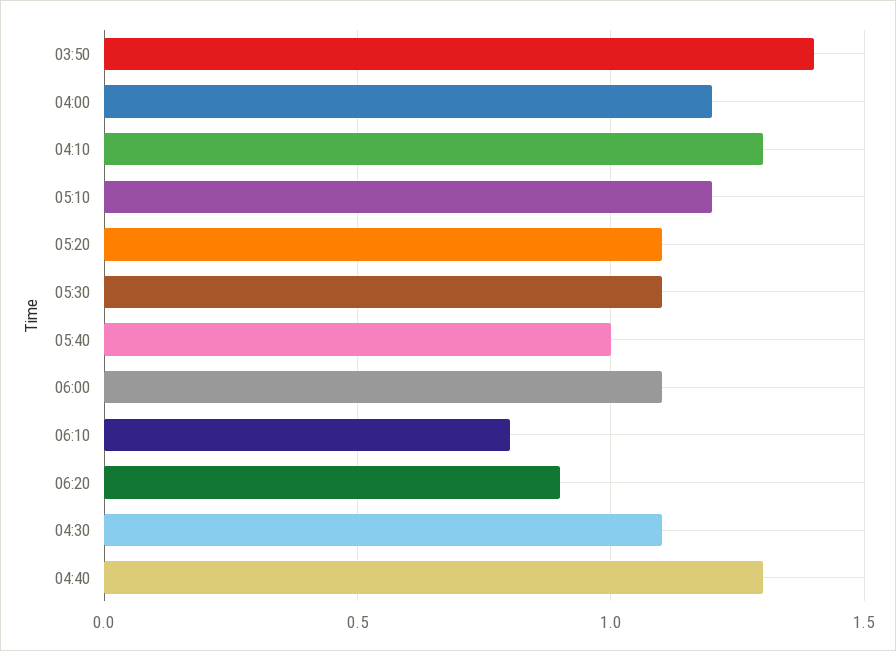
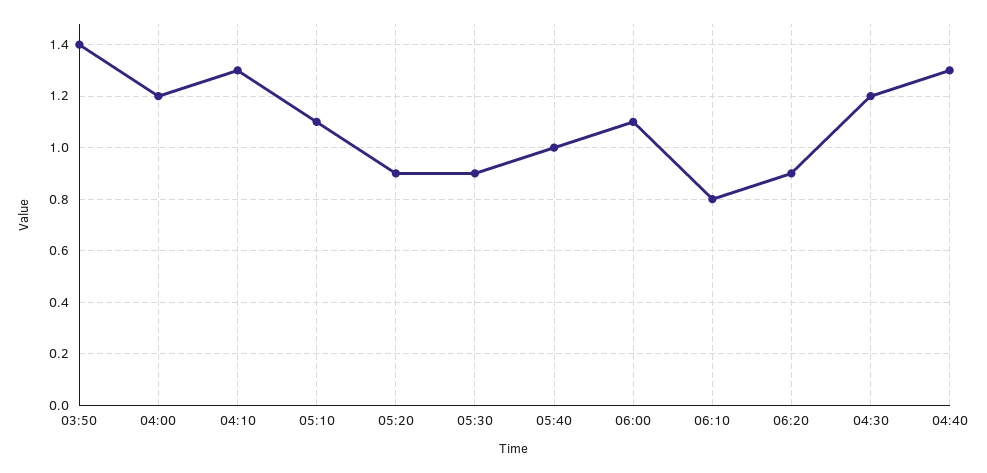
05:10: 1.2 -> 1.1
05:20: 1.1 -> 0.9
05:30: 1.1 -> 0.9
04:30: 1.1 -> 1.2

